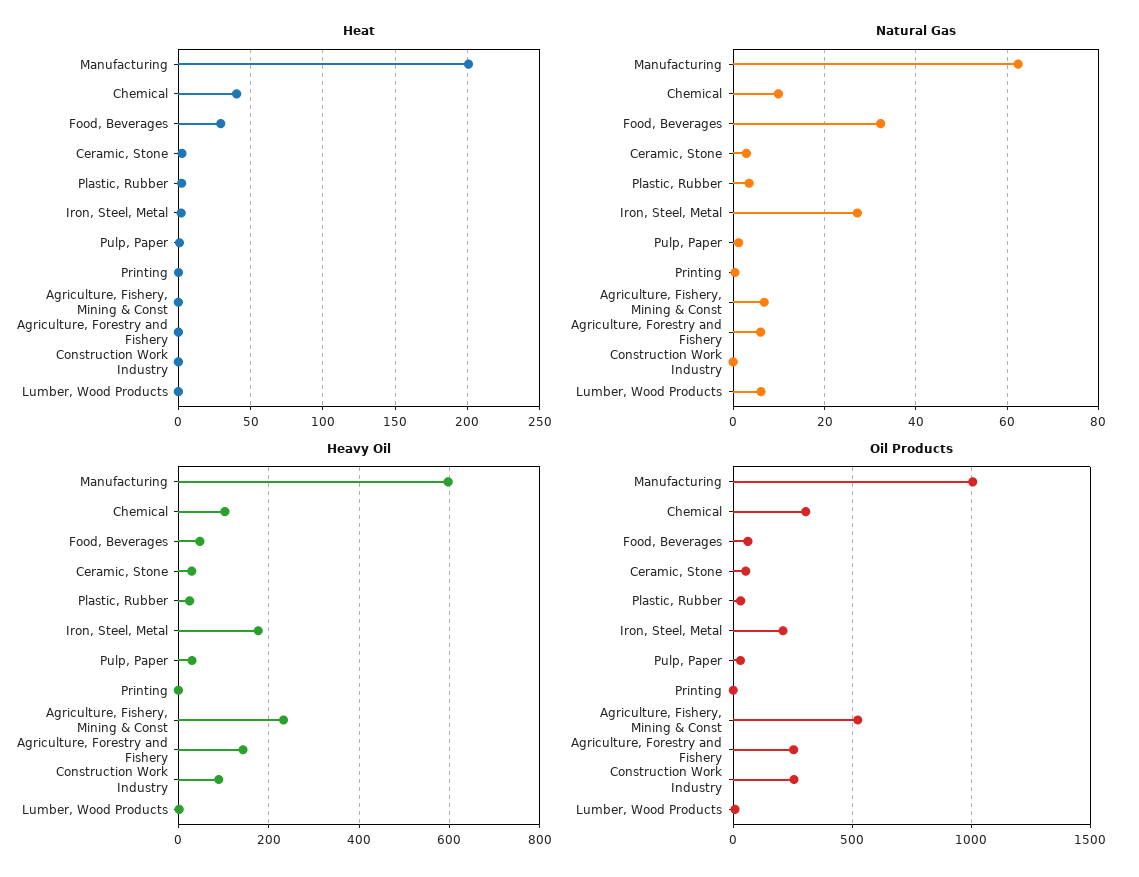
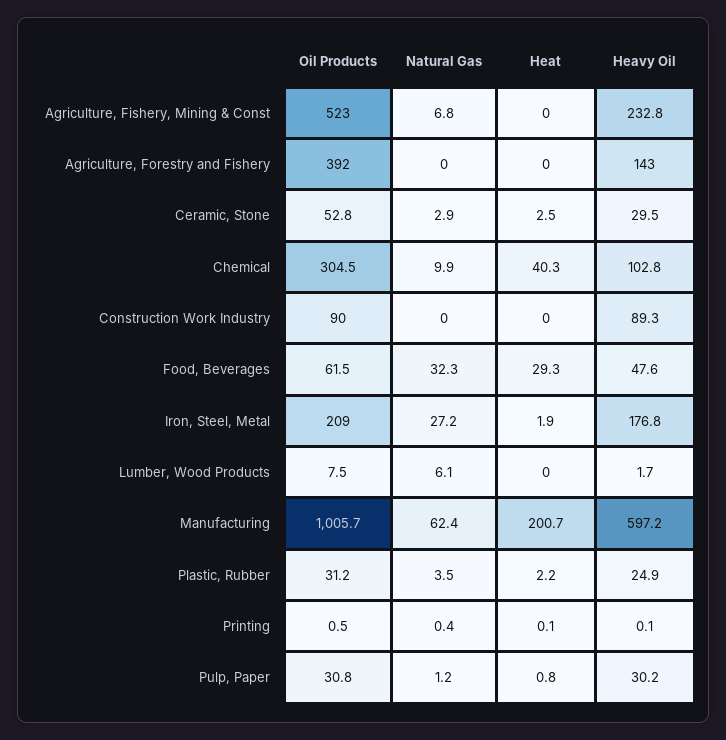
Natural Gas, Agriculture, Forestry and Fishery: 6 -> 0
Oil Products, Agriculture, Forestry and Fishery: 250 -> 392
Oil Products, Construction Work Industry: 250 -> 90

